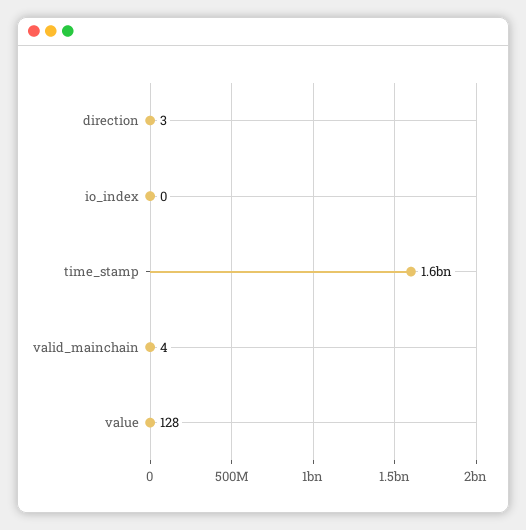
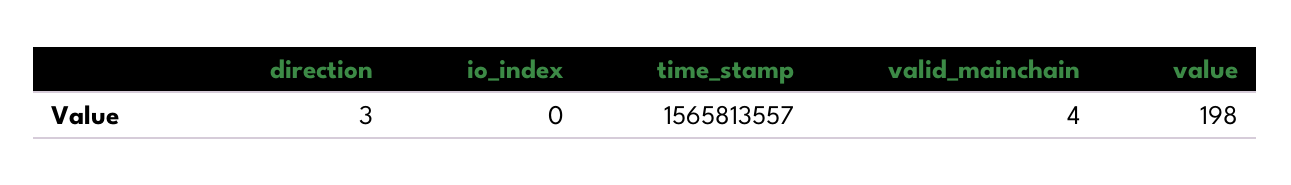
value: 128 -> 198

